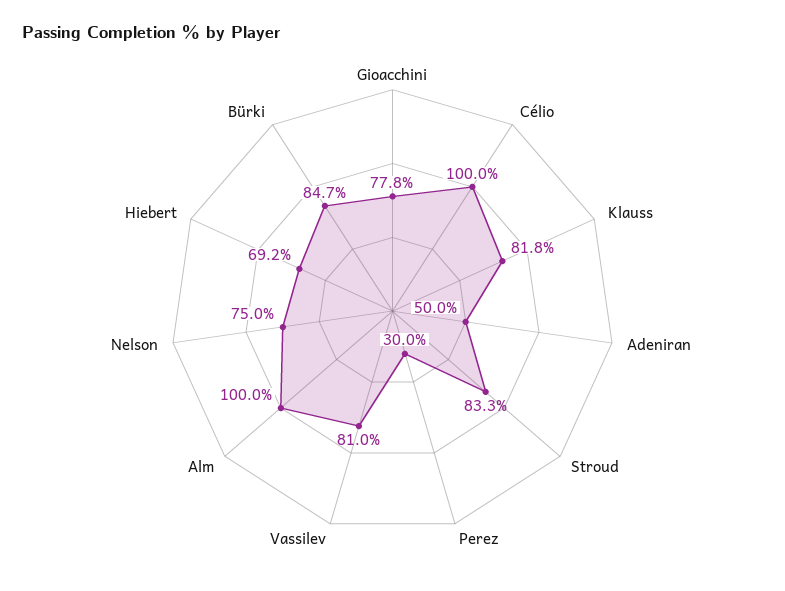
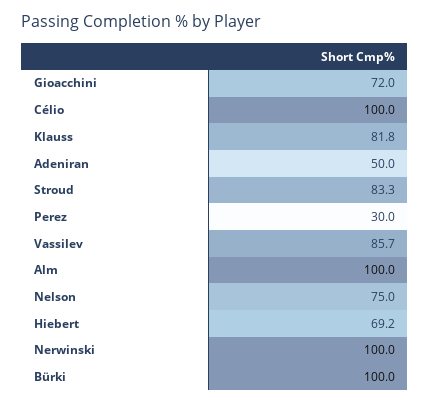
Gioacchini: 77.8 -> 72
Vassilev: 81 -> 85.7
Bürki: 84.7 -> 100
Nerwinski: none -> 100

